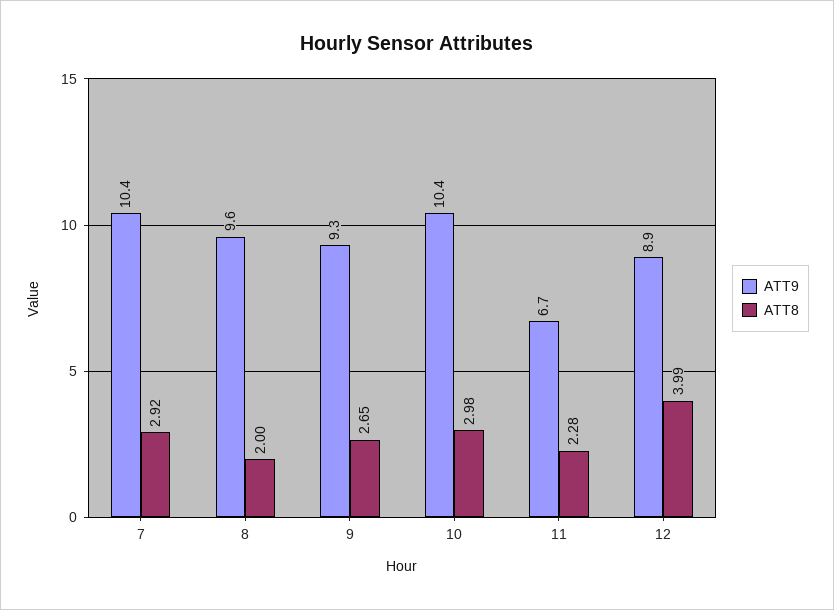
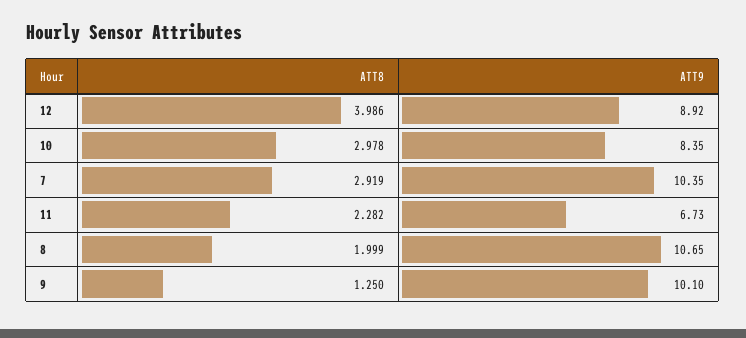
ATT9, 8: 9.6 -> 10.65
ATT9, 9: 9.3 -> 10.1
ATT8, 9: 2.65 -> 1.25
ATT9, 10: 10.4 -> 8.35

